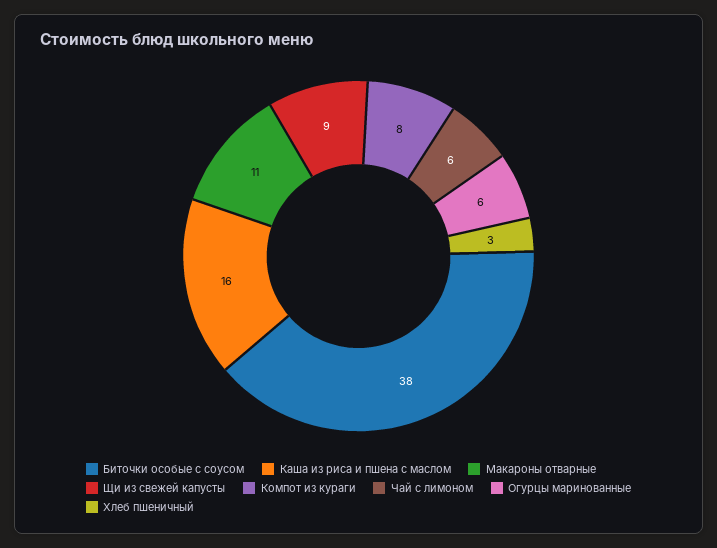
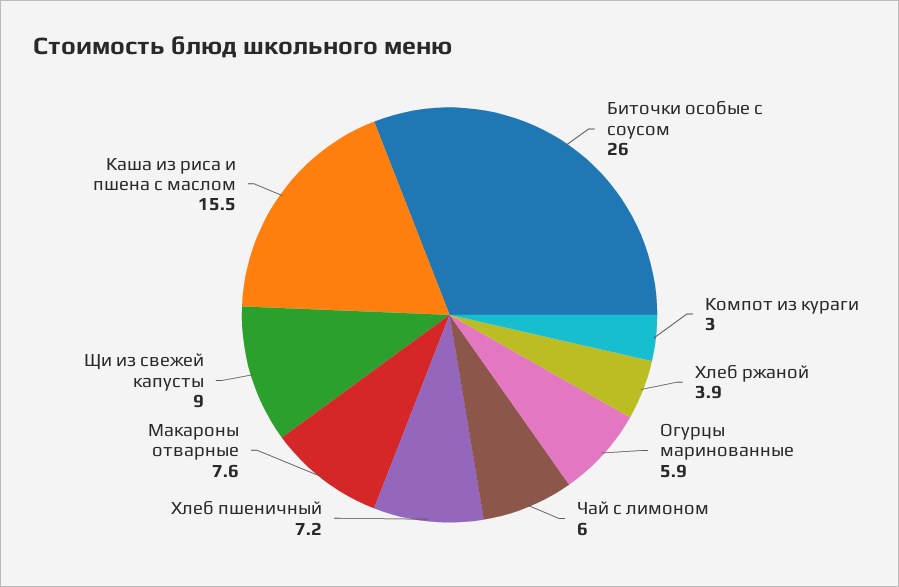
Биточки особые с соусом: 38 -> 26
Макароны отварные: 11 -> 7.6
Компот из кураги: 8 -> 3
Хлеб пшеничный: 3 -> 7.2
Хлеб ржаной: none -> 3.9

